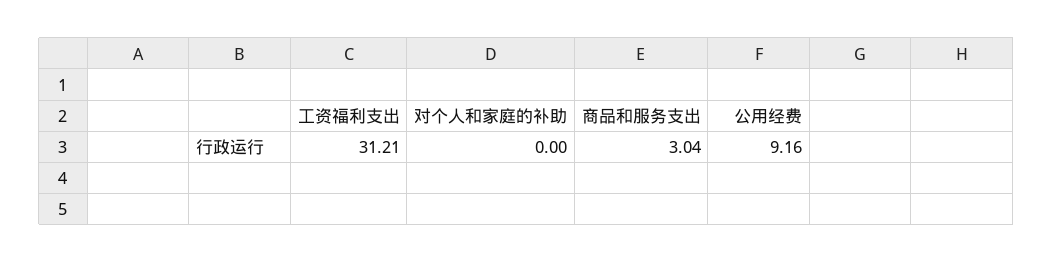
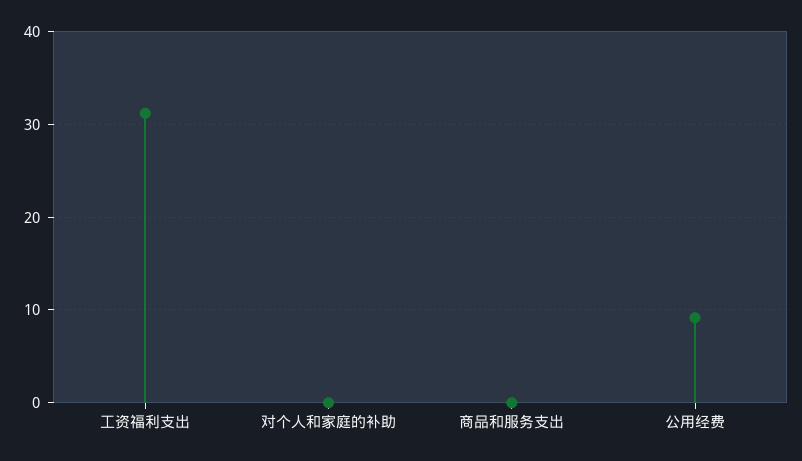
商品和服务支出: 3.04 -> 0

